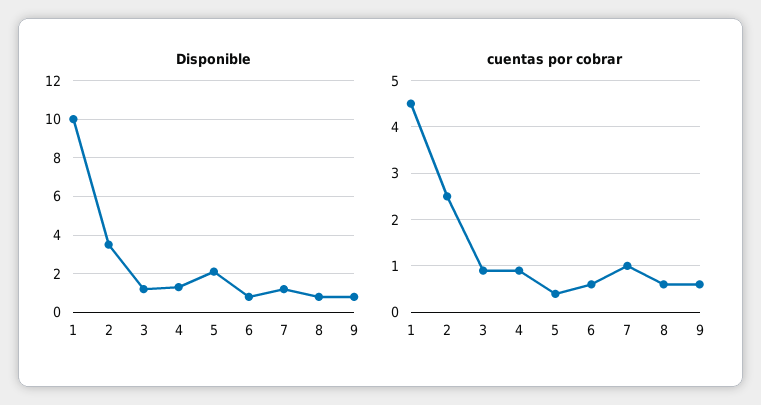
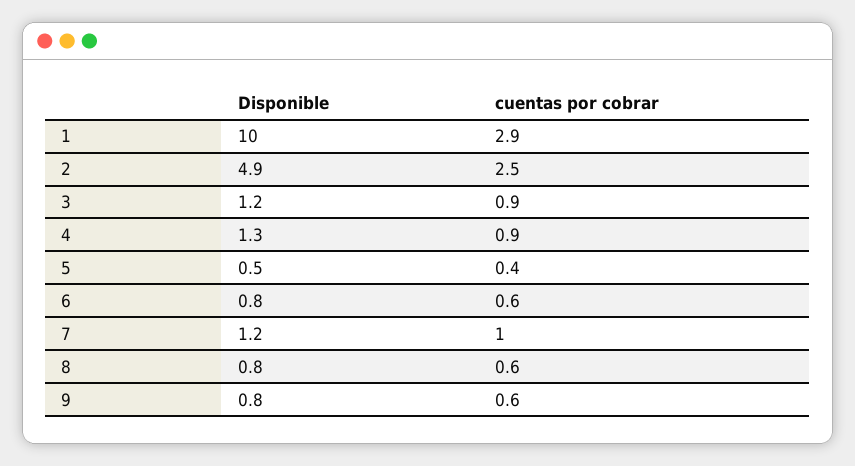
Disponible, 2: 3.5 -> 4.9
Disponible, 5: 2 -> 0.5
cuentas por cobrar, 1: 4.5 -> 2.9

